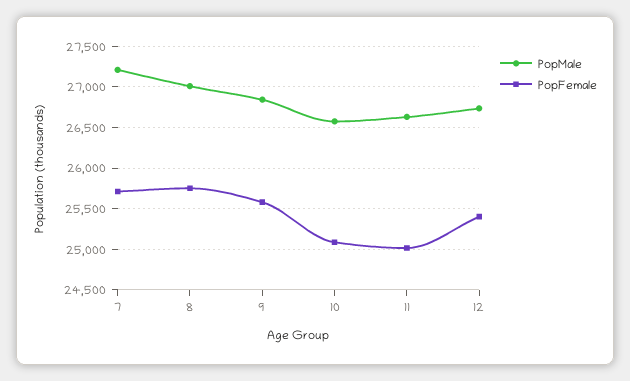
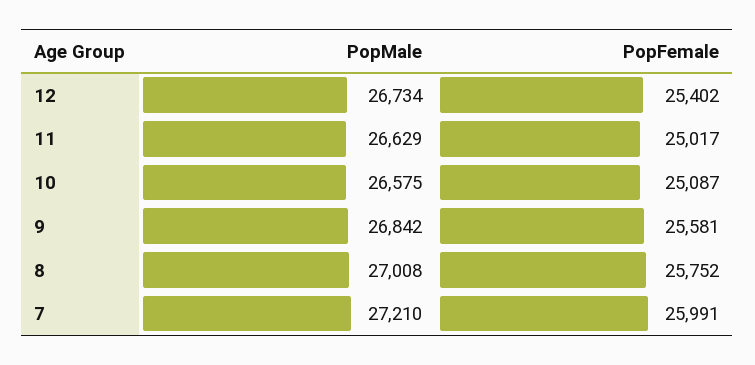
PopFemale, 7: 25700 -> 25991

